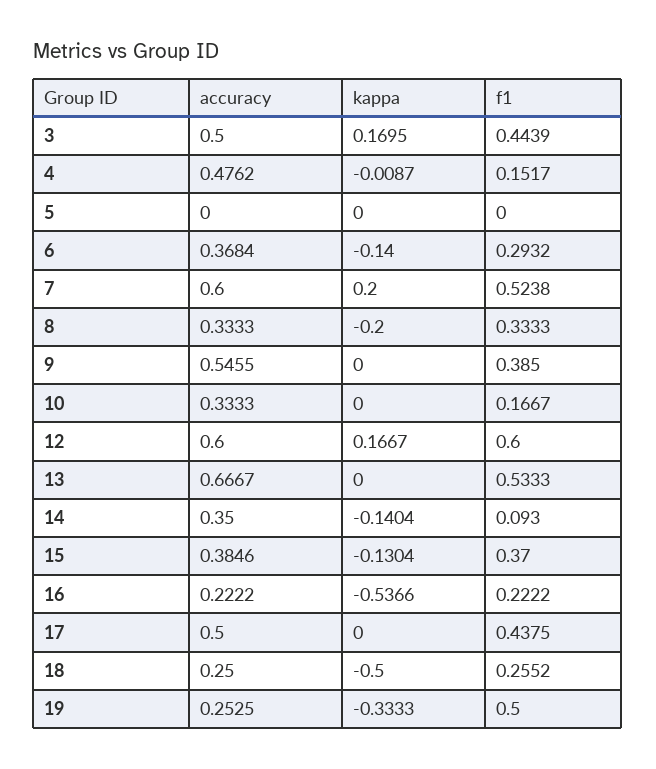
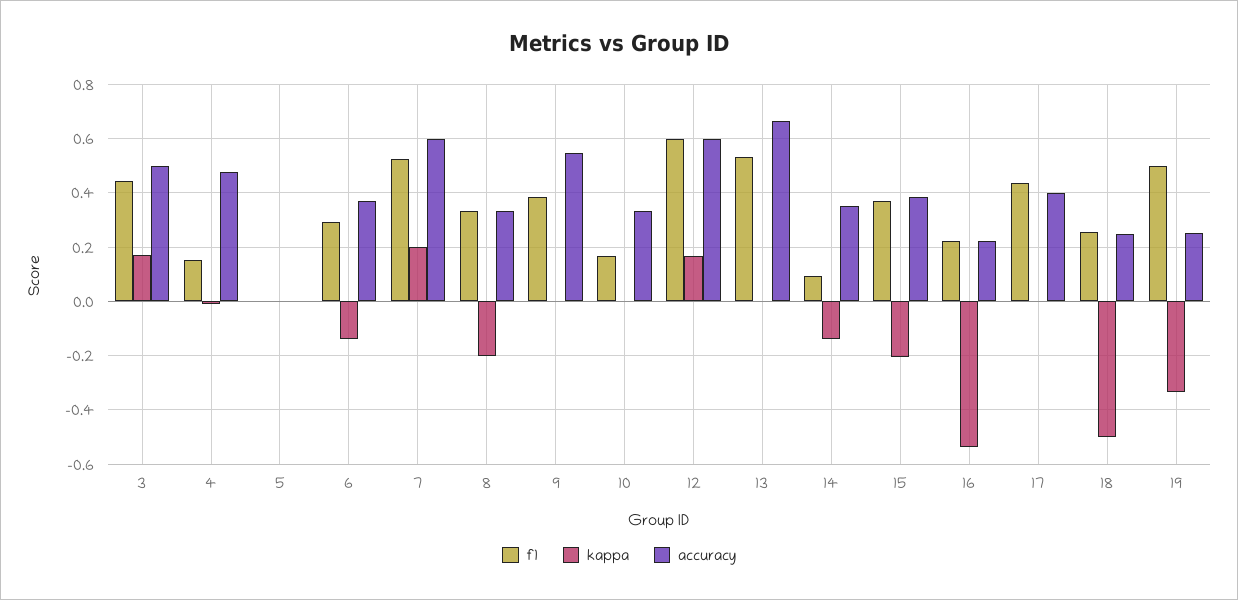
kappa, 15: -0.1304 -> -0.2
accuracy, 17: 0.5 -> 0.4

